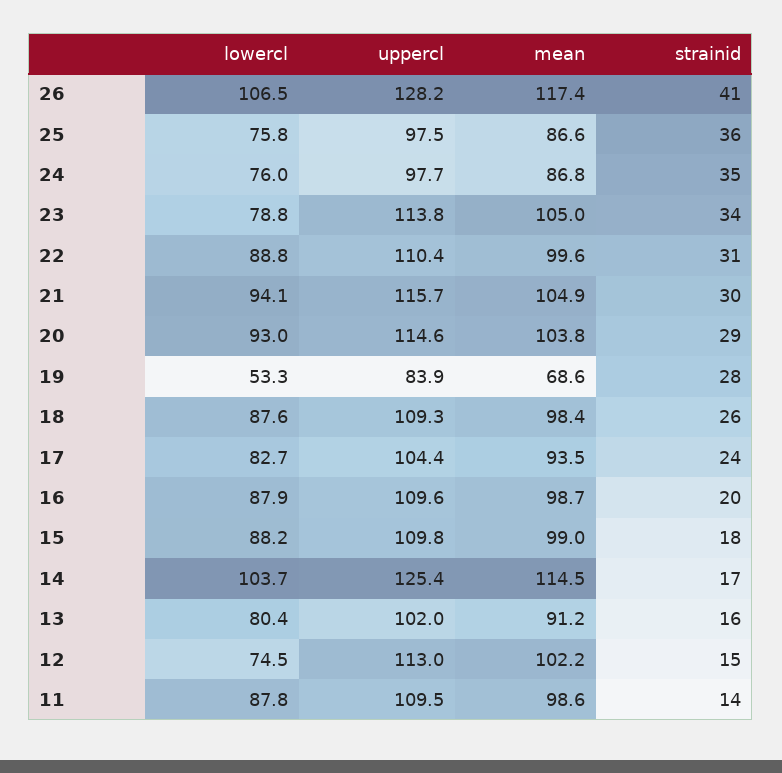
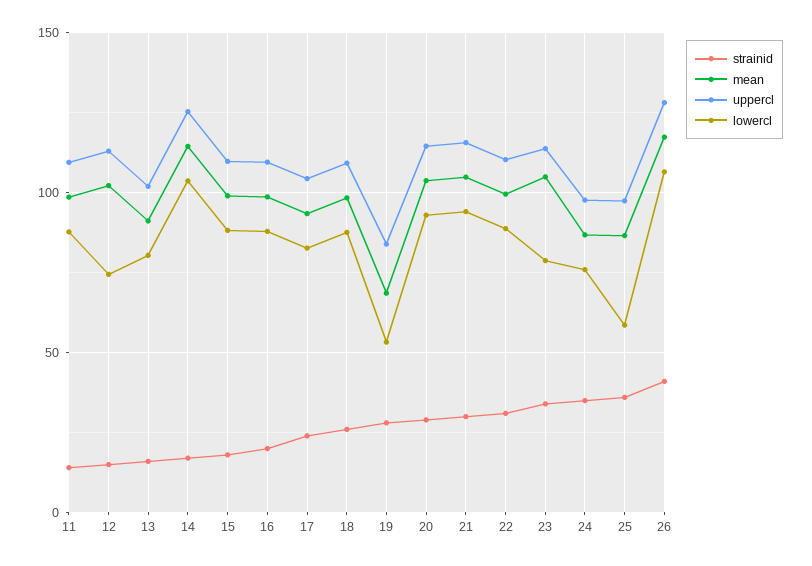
lowercl, 25: 75.8 -> 60

